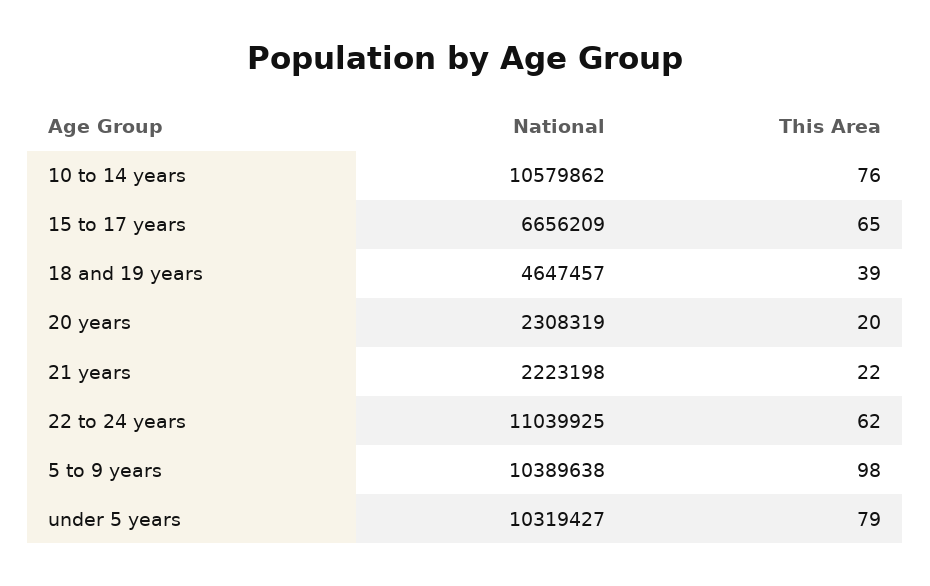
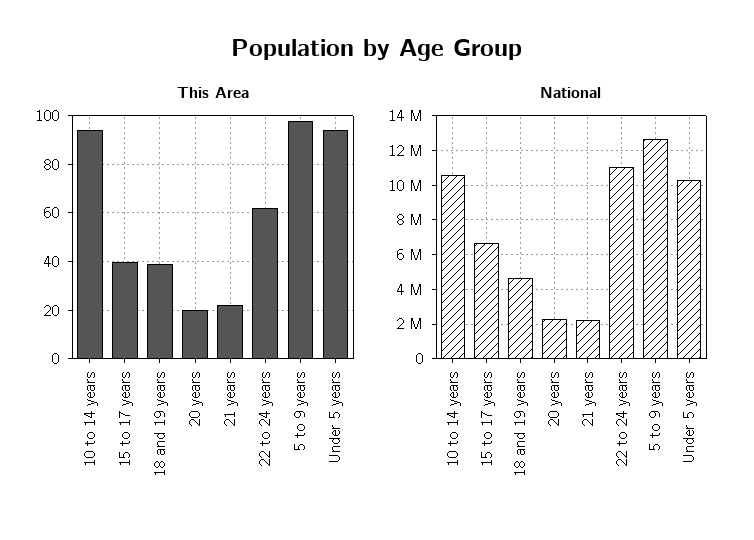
This Area, 10 to 14 years: 76 -> 95
This Area, 15 to 17 years: 65 -> 40
National, 5 to 9 years: 10389638 -> 12500000
This Area, under 5 years: 79 -> 95

